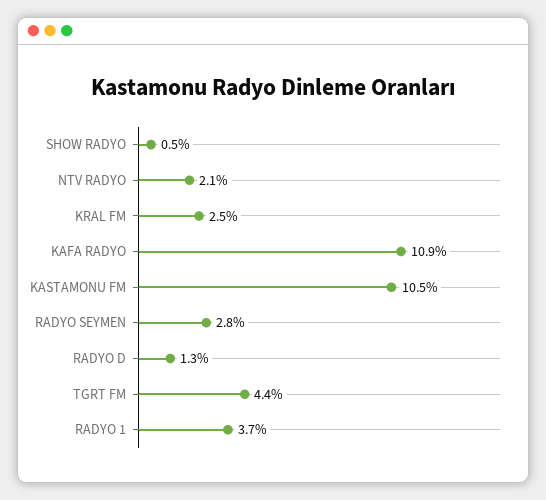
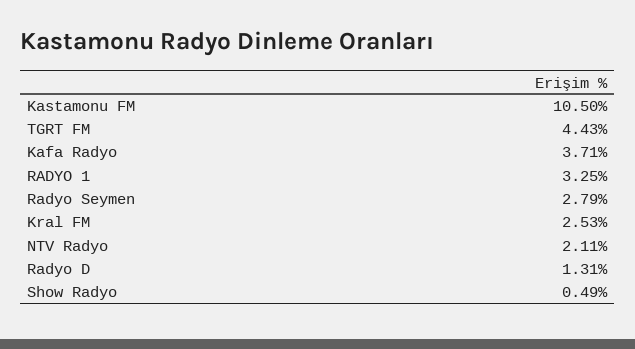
KAFA RADYO: 10.9 -> 3.71
RADYO 1: 3.7 -> 3.25

